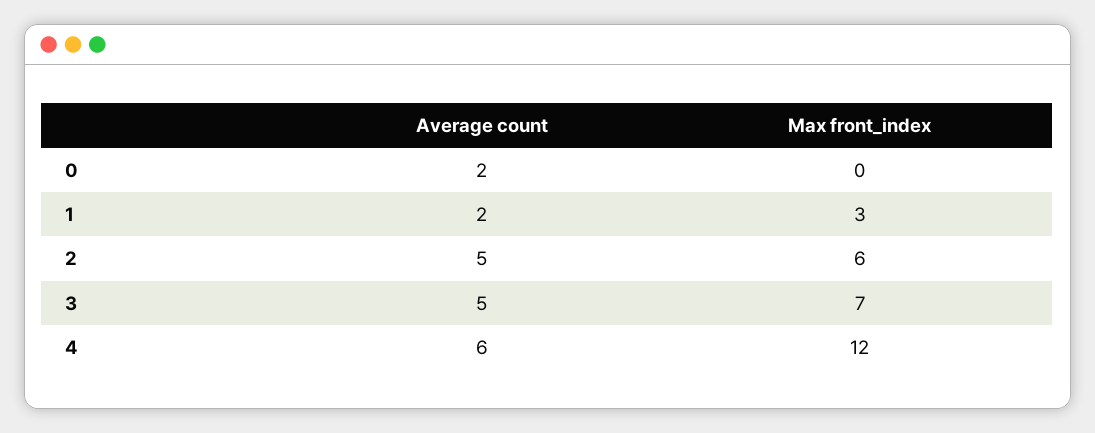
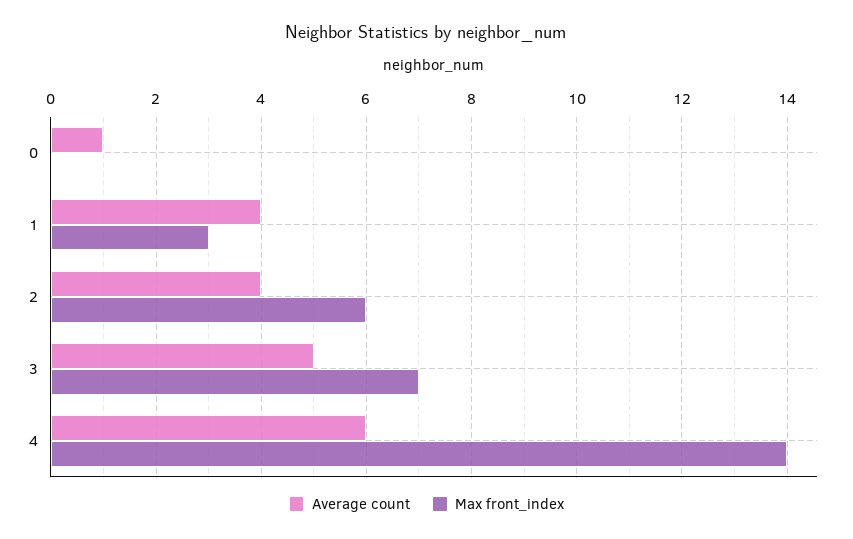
Average count, 0: 2 -> 1
Average count, 1: 2 -> 4
Average count, 2: 5 -> 4
Max front_index, 4: 12 -> 14

